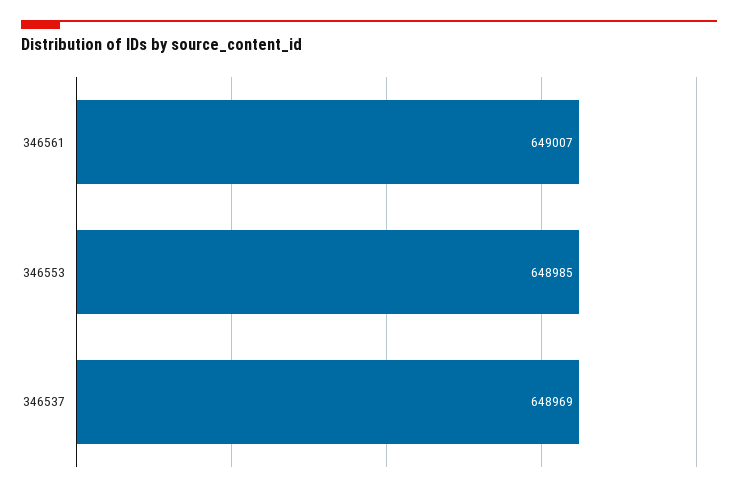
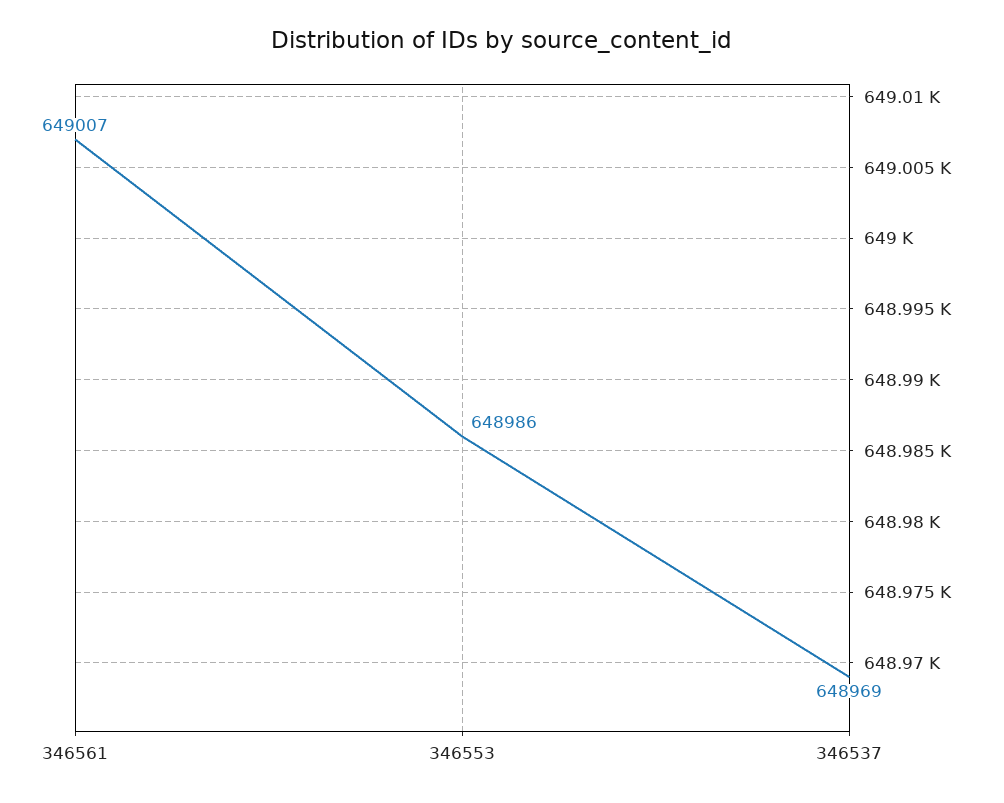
346553: 648985 -> 648986

